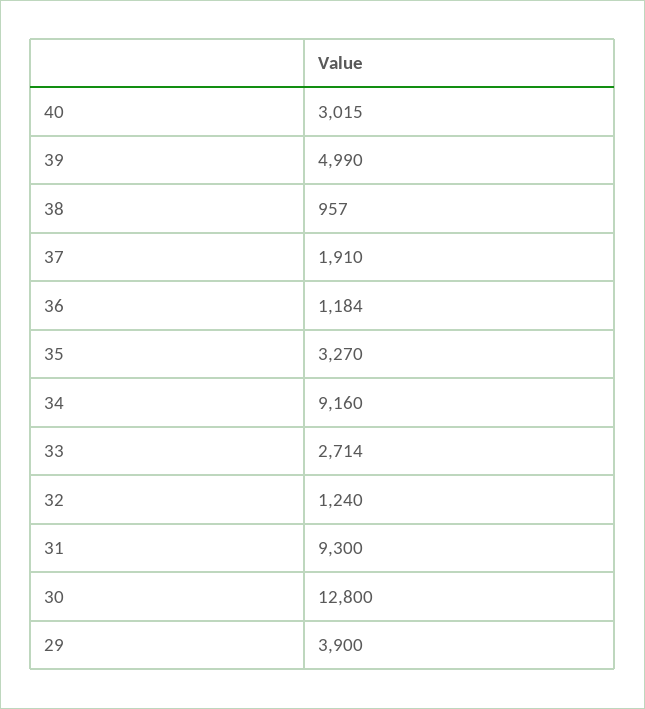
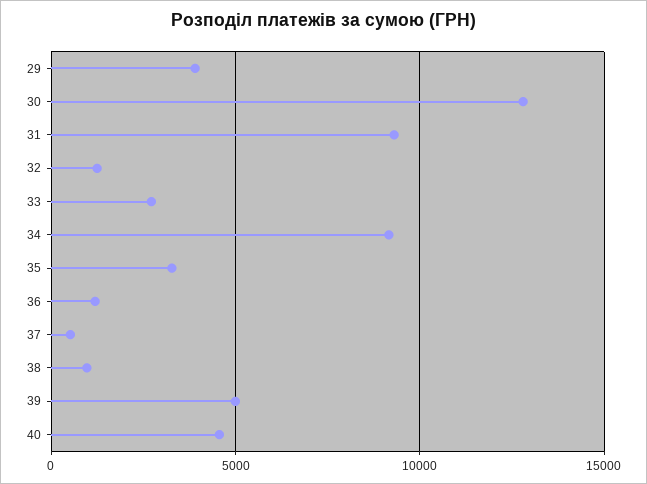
40: 3015 -> 4500
37: 1910 -> 500

